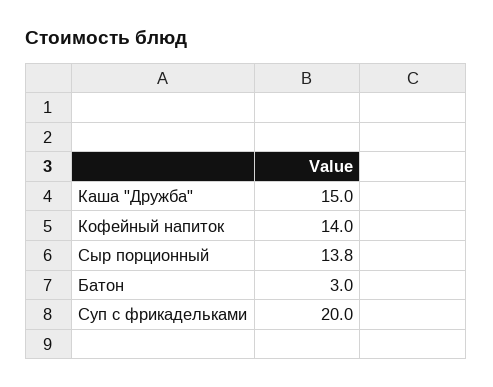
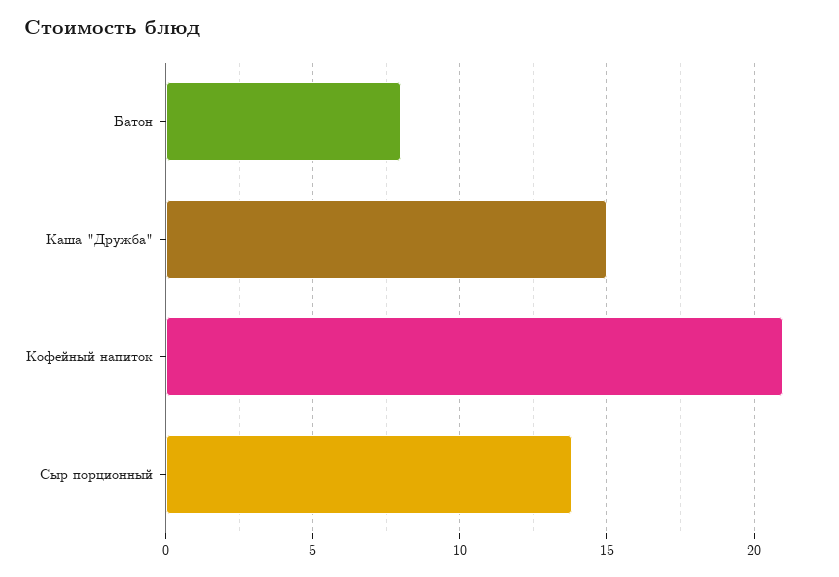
Кофейный напиток: 14 -> 21
Батон: 3 -> 8
Суп с фрикадельками: 20 -> none

